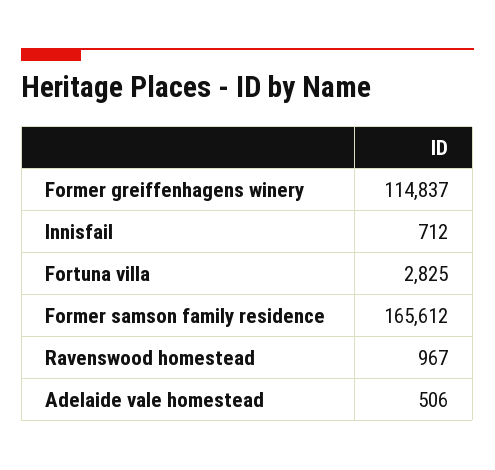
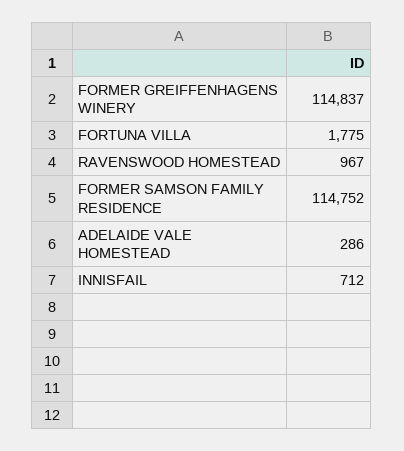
Fortuna villa: 2825 -> 1775
Former samson family residence: 165612 -> 114752
Adelaide vale homestead: 506 -> 286

